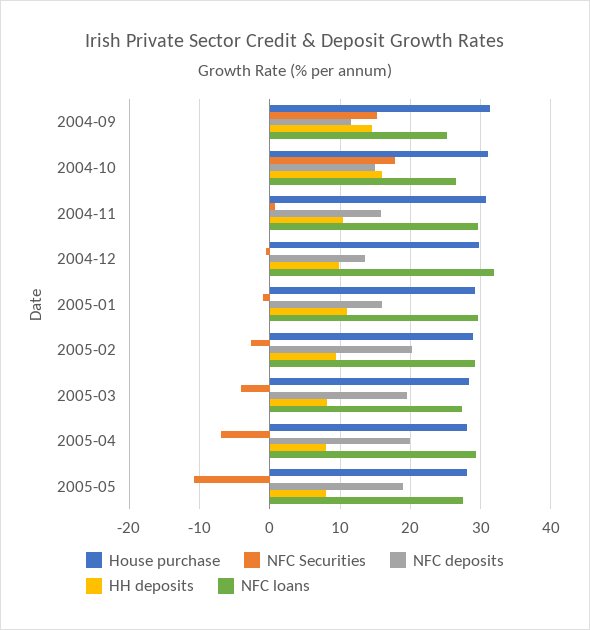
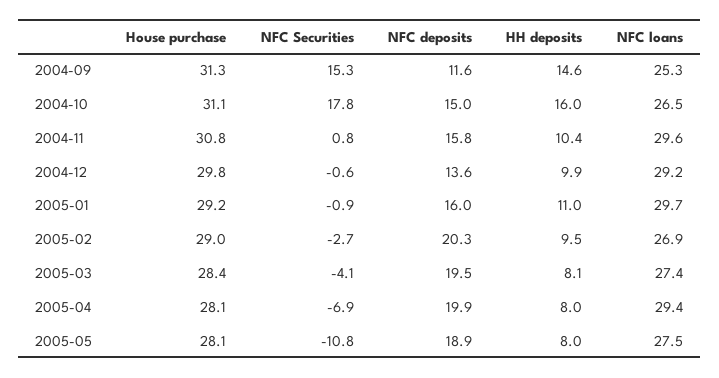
NFC loans, 2004-12: 32 -> 29.2
NFC loans, 2005-02: 29 -> 26.9

